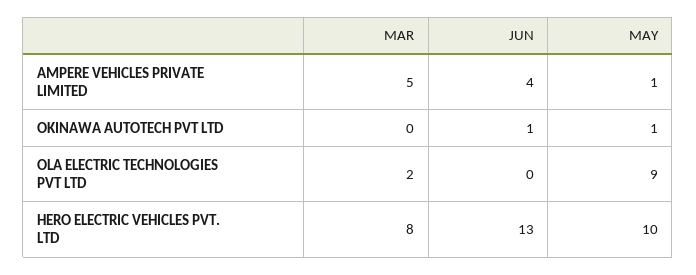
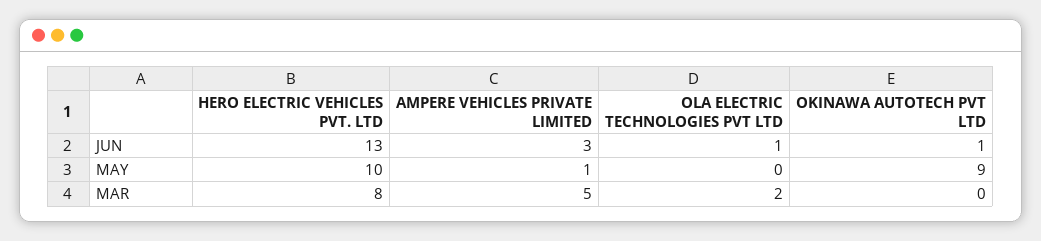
JUN, AMPERE VEHICLES PRIVATE LIMITED: 4 -> 3
MAY, OKINAWA AUTOTECH PVT LTD: 1 -> 9
JUN, OLA ELECTRIC TECHNOLOGIES PVT LTD: 0 -> 1
MAY, OLA ELECTRIC TECHNOLOGIES PVT LTD: 9 -> 0

